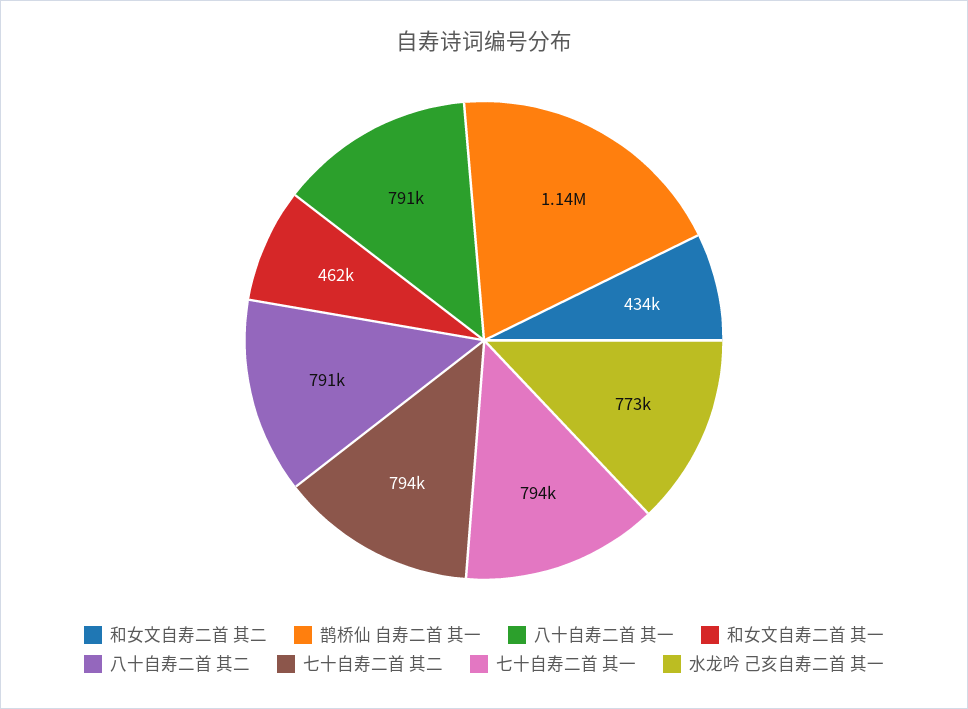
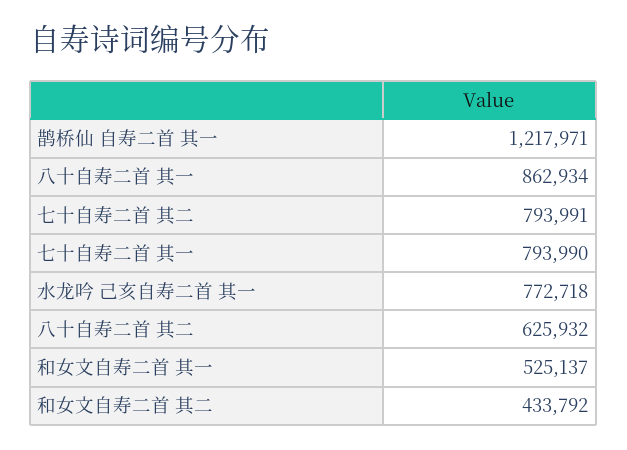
鹊桥仙 自寿二首 其一: 1140000 -> 1217971
八十自寿二首 其一: 791000 -> 862934
和女文自寿二首 其一: 462000 -> 525137
八十自寿二首 其二: 791000 -> 625932

